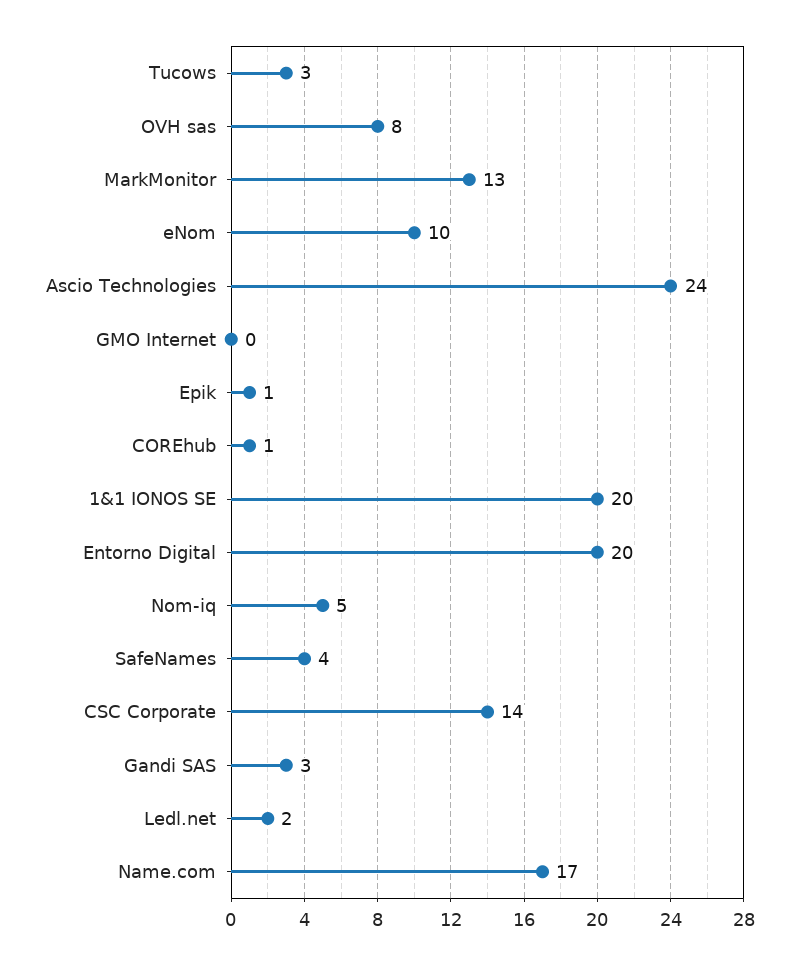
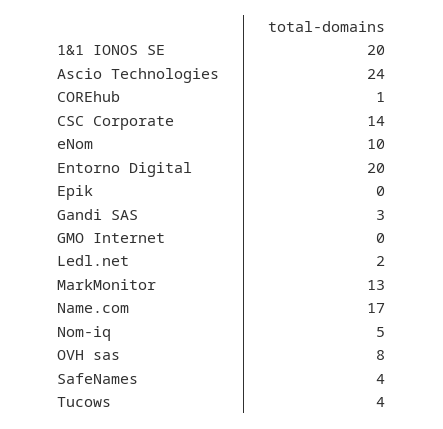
Tucows: 3 -> 4
Epik: 1 -> 0

